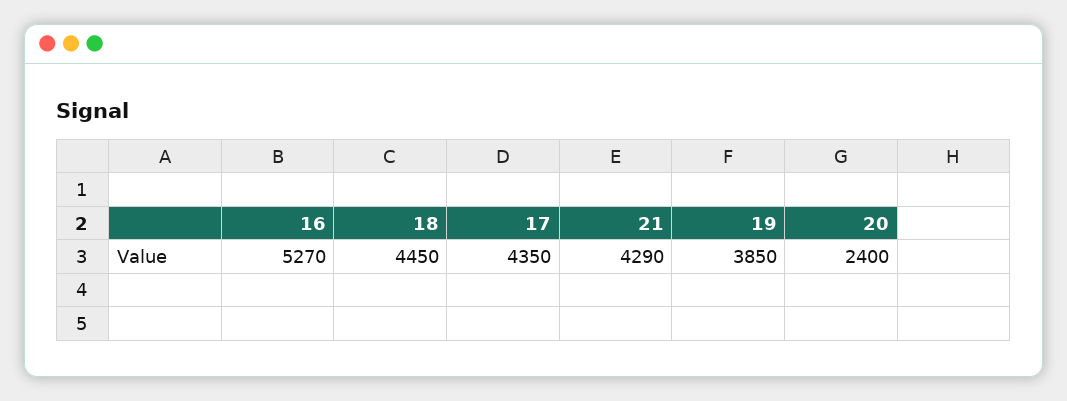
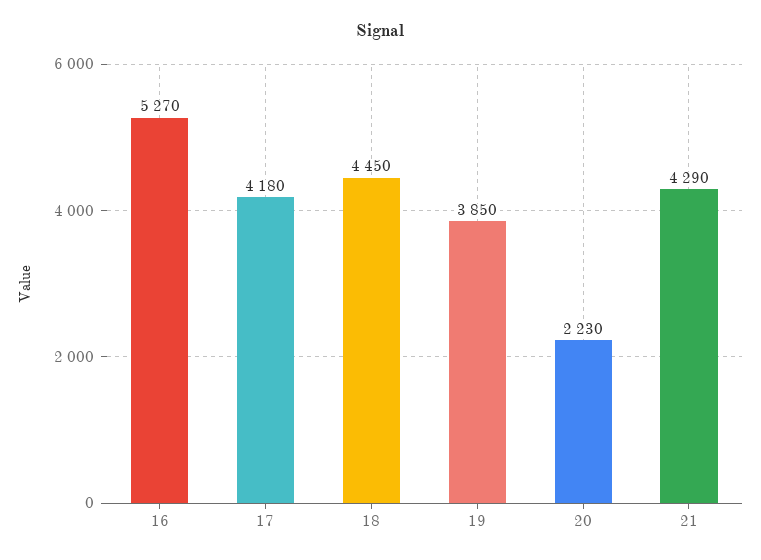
17: 4350 -> 4180
20: 2400 -> 2230

